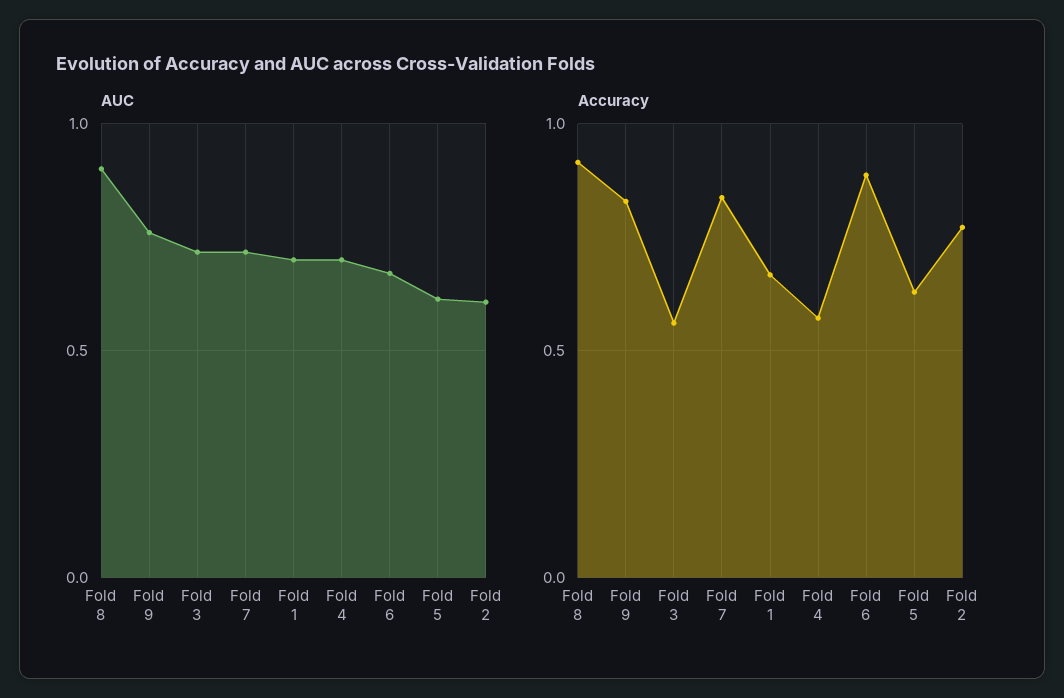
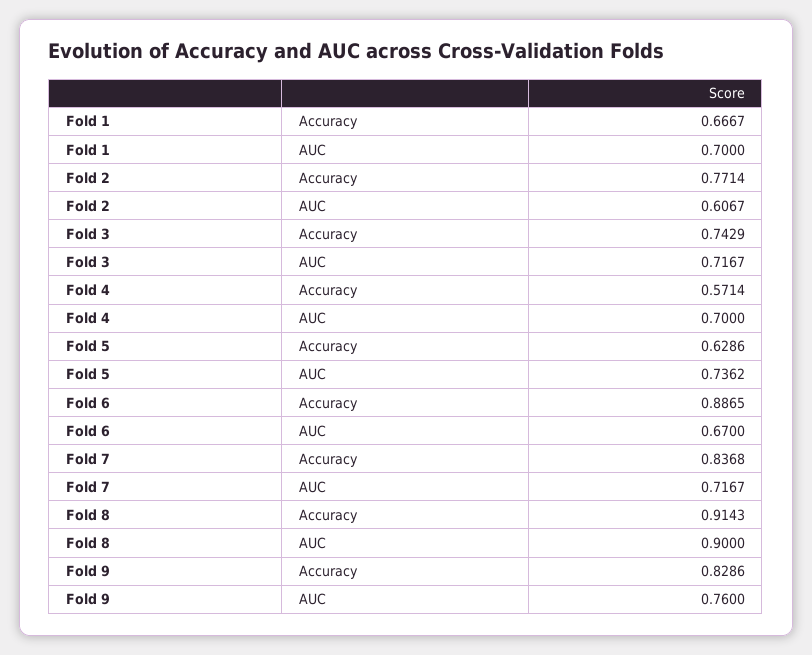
AUC, Fold 5: 0.6 -> 0.7362
Accuracy, Fold 3: 0.55 -> 0.7429

